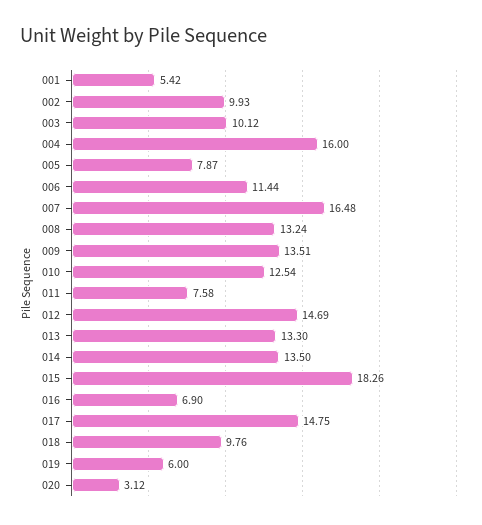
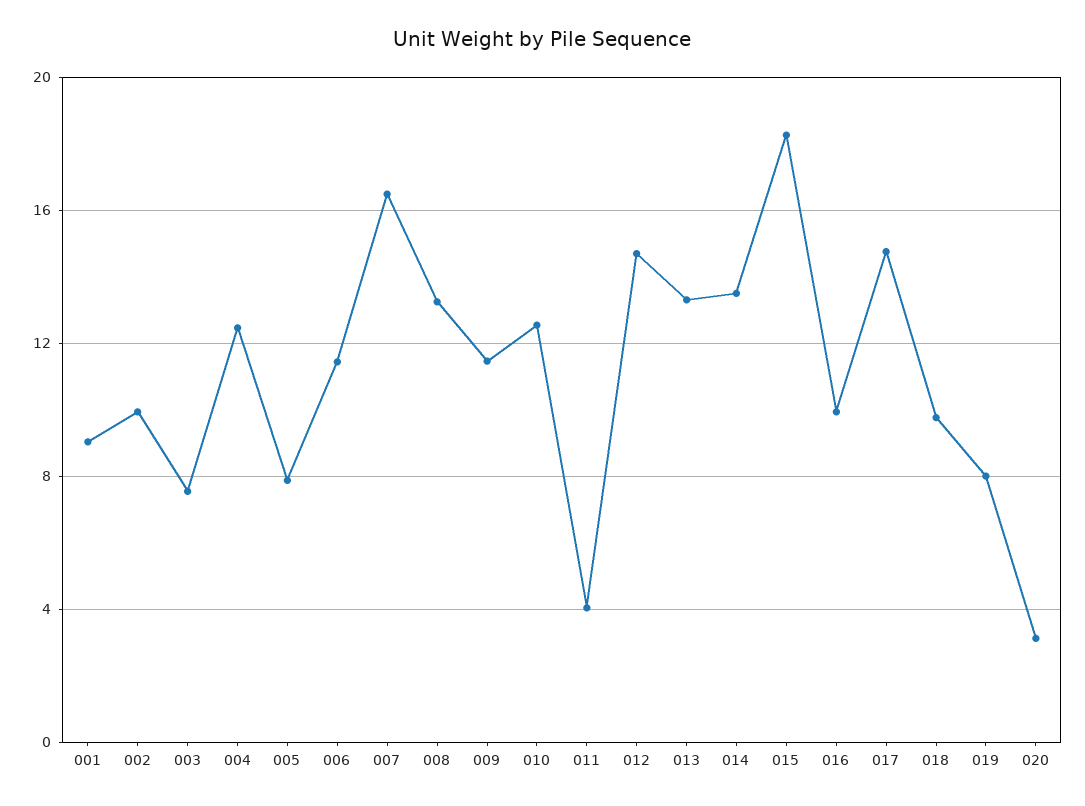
001: 5.42 -> 9
003: 10.12 -> 7.5
004: 16 -> 12.5
009: 13.51 -> 11.5
011: 7.58 -> 4
016: 6.9 -> 10
019: 6 -> 8

